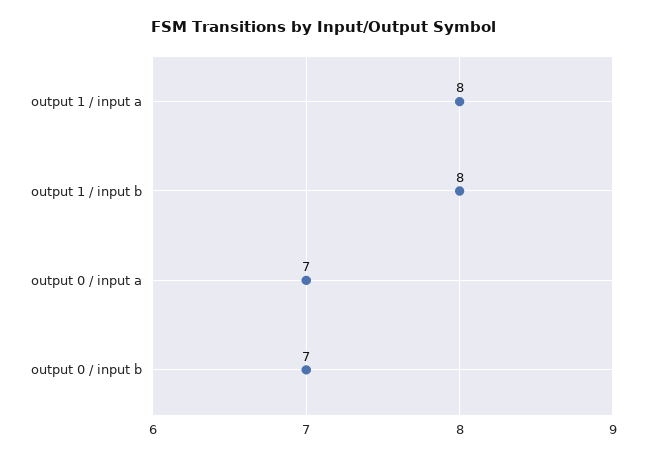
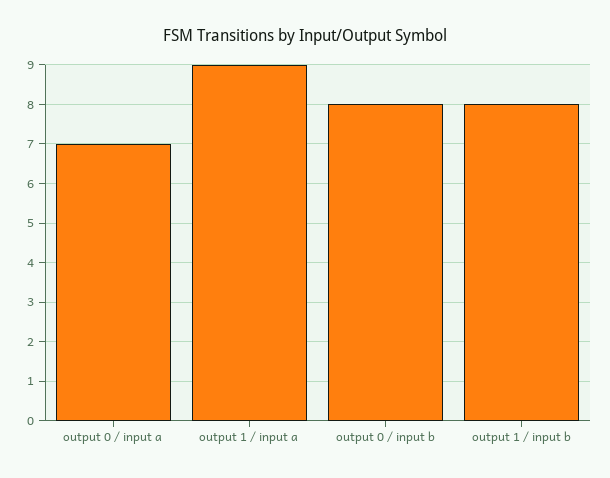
output 1 / input a: 8 -> 9
output 0 / input b: 7 -> 8

